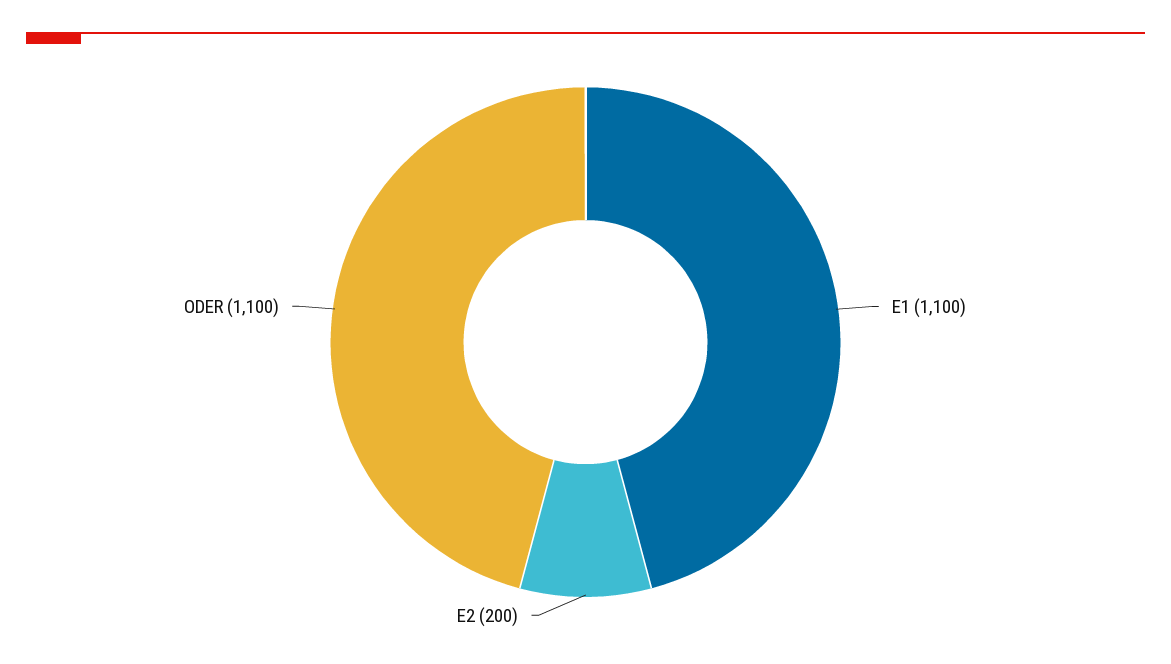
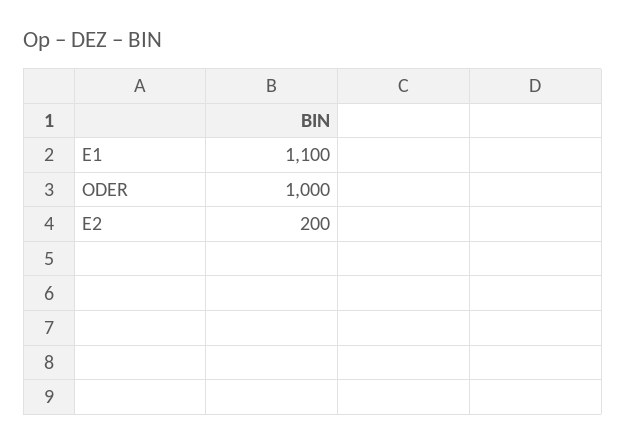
ODER: 1100 -> 1000

